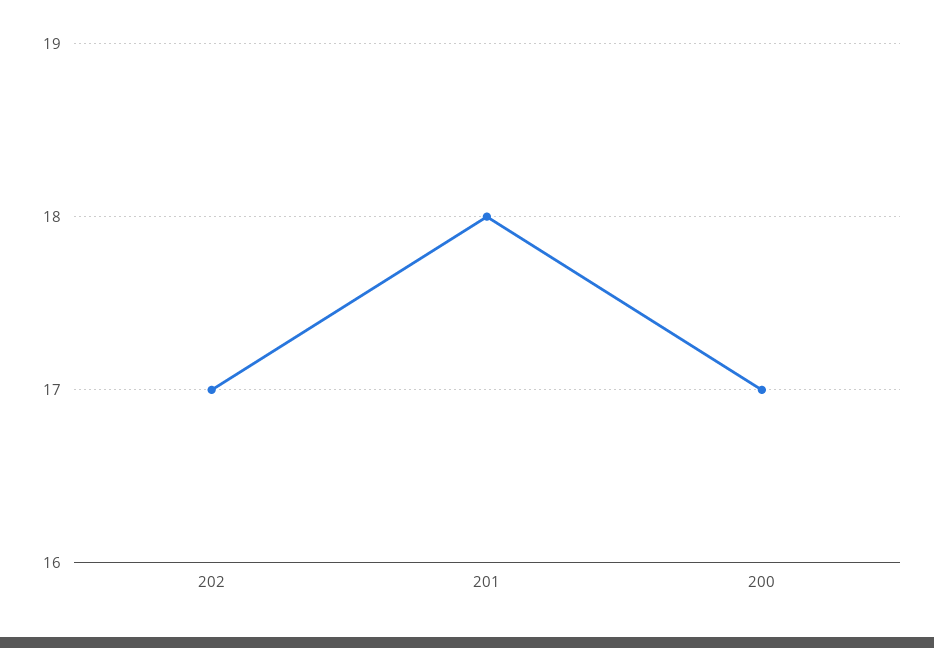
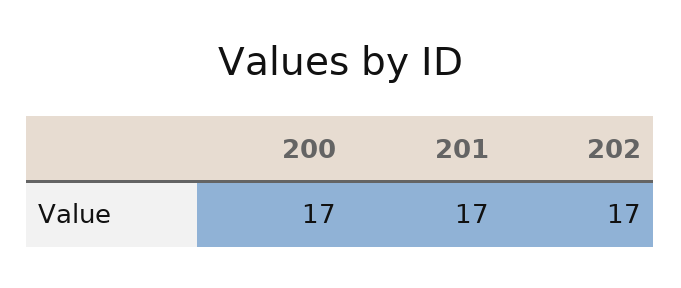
201: 18 -> 17

